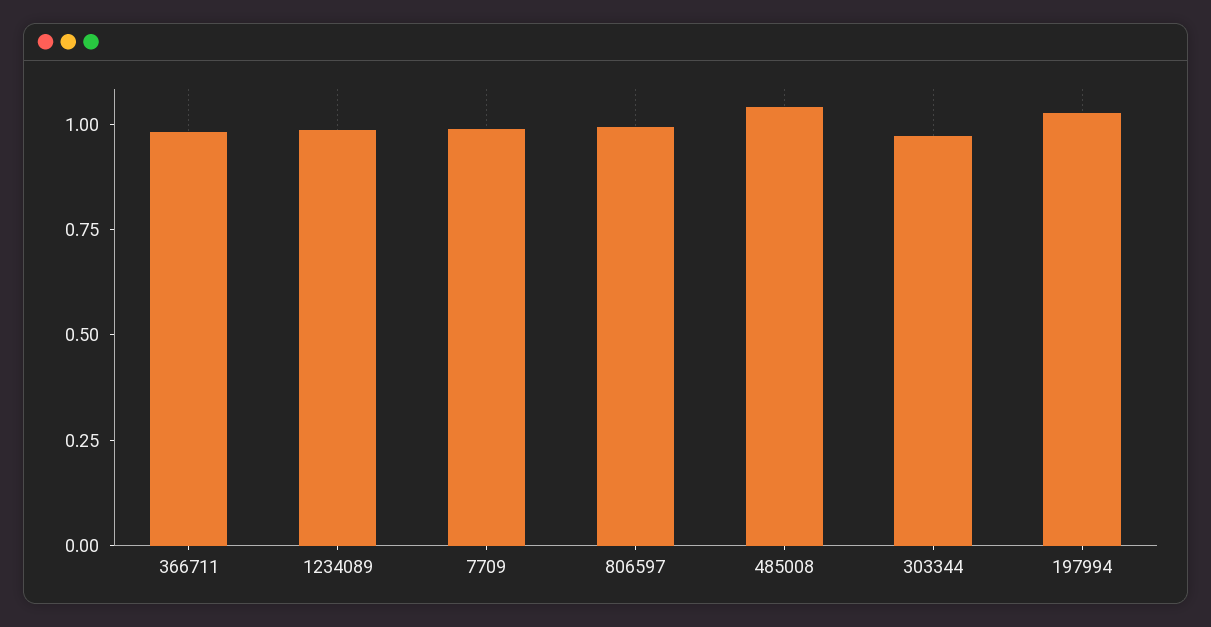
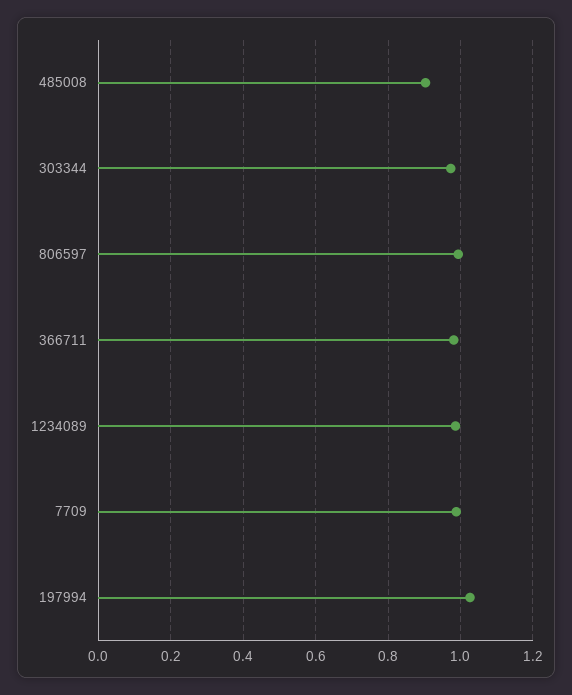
485008: 1.05 -> 0.9

